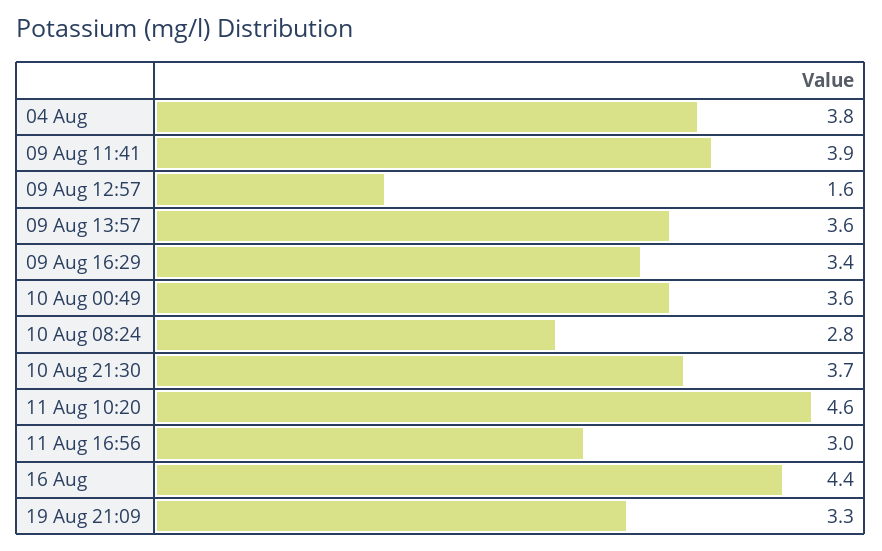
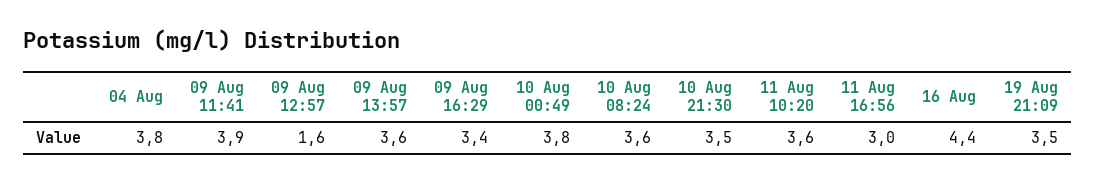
10 Aug 00:49: 3.6 -> 3.8
10 Aug 08:24: 2.8 -> 3.6
10 Aug 21:30: 3.7 -> 3.5
11 Aug 10:20: 4.6 -> 3.6
19 Aug 21:09: 3.3 -> 3.5

